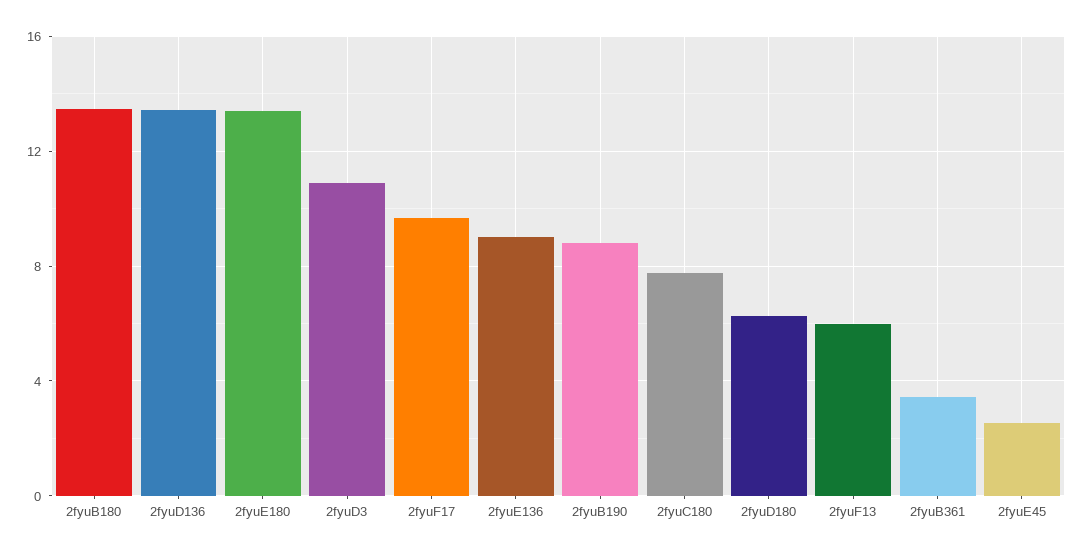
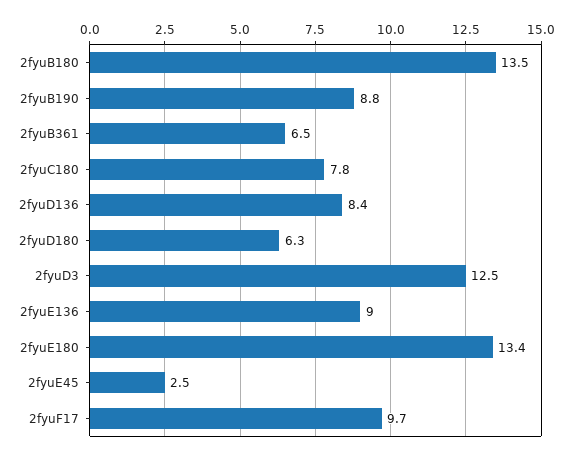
2fyuD136: 13.5 -> 8.4
2fyuD3: 11 -> 12.5
2fyuF13: 6 -> none
2fyuB361: 3.5 -> 6.5

